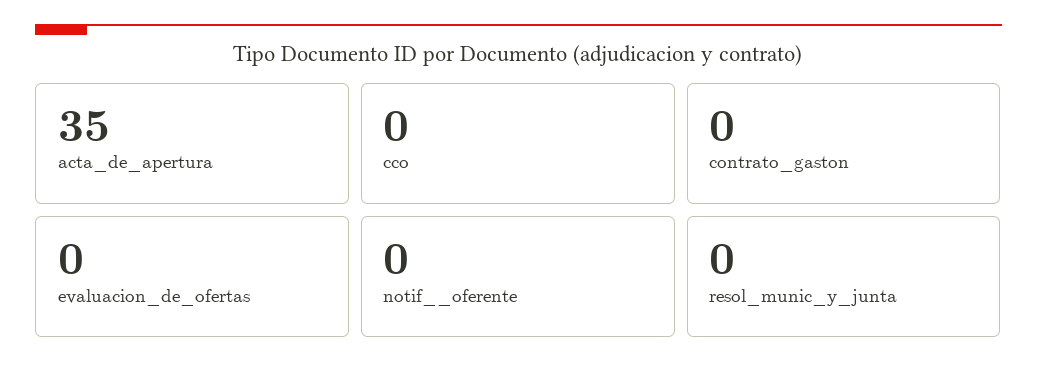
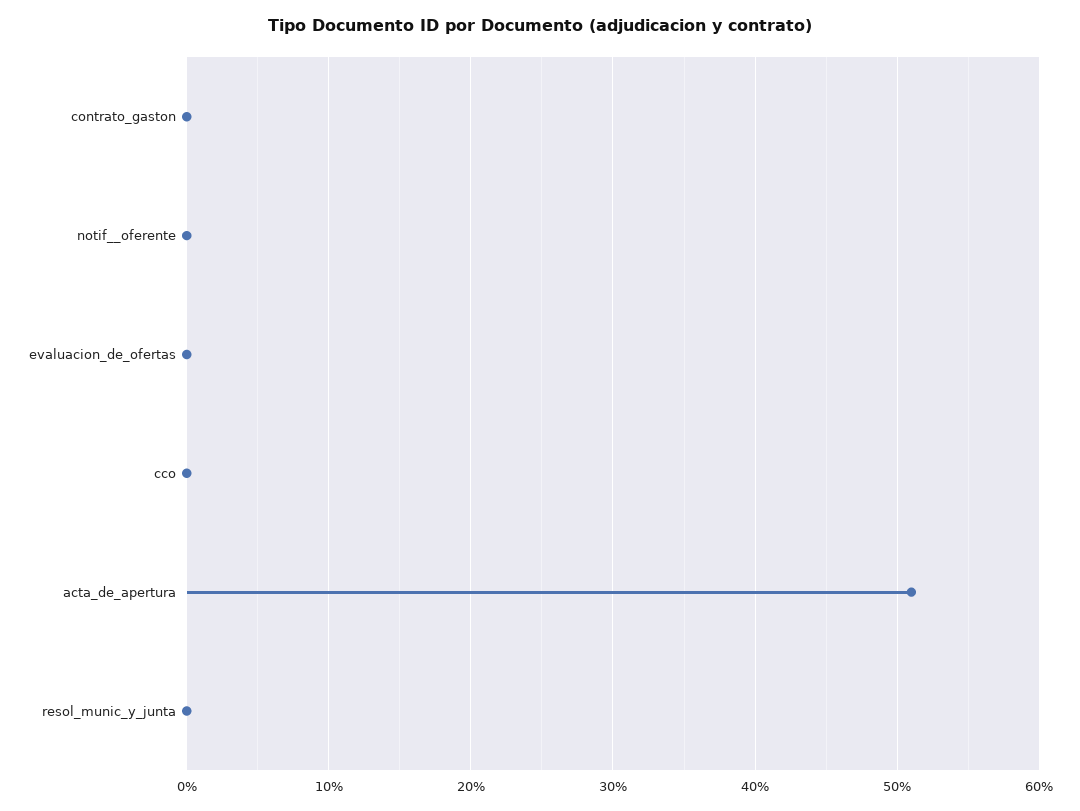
acta_de_apertura: 35 -> 51

